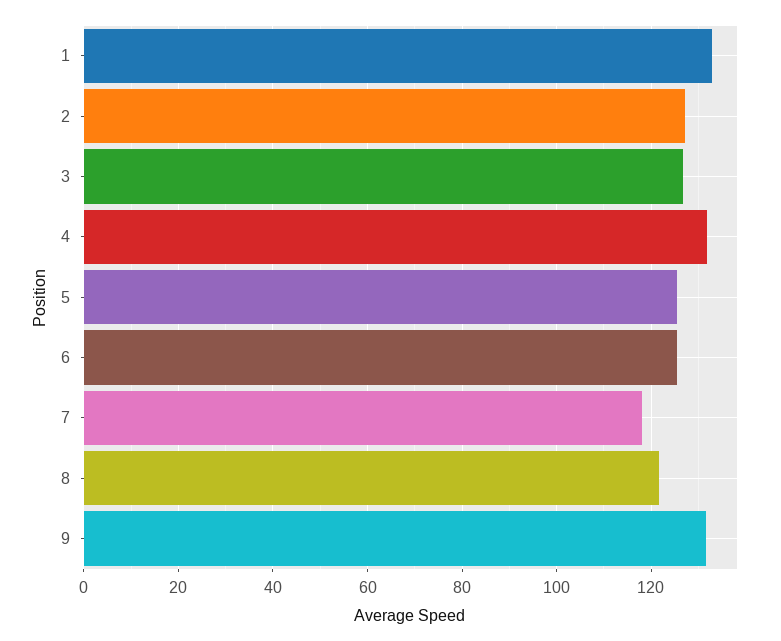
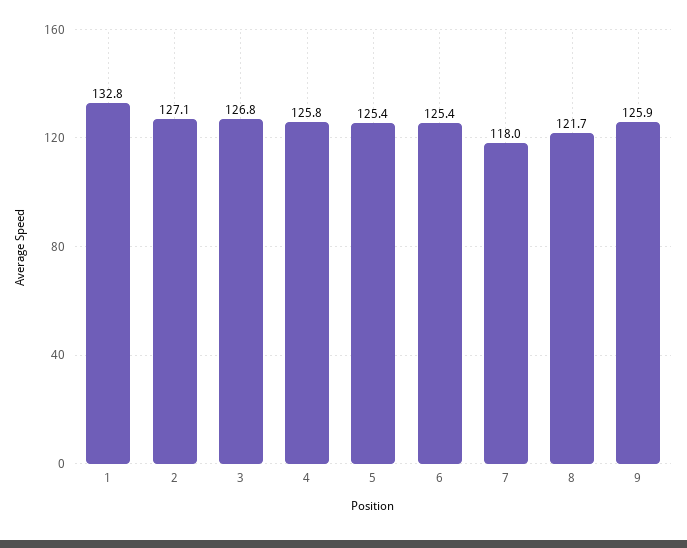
4: 132 -> 125.8
9: 132 -> 125.9

